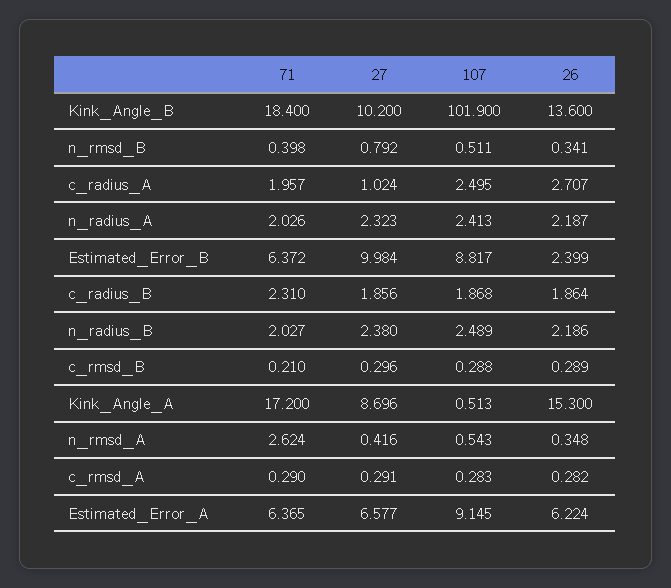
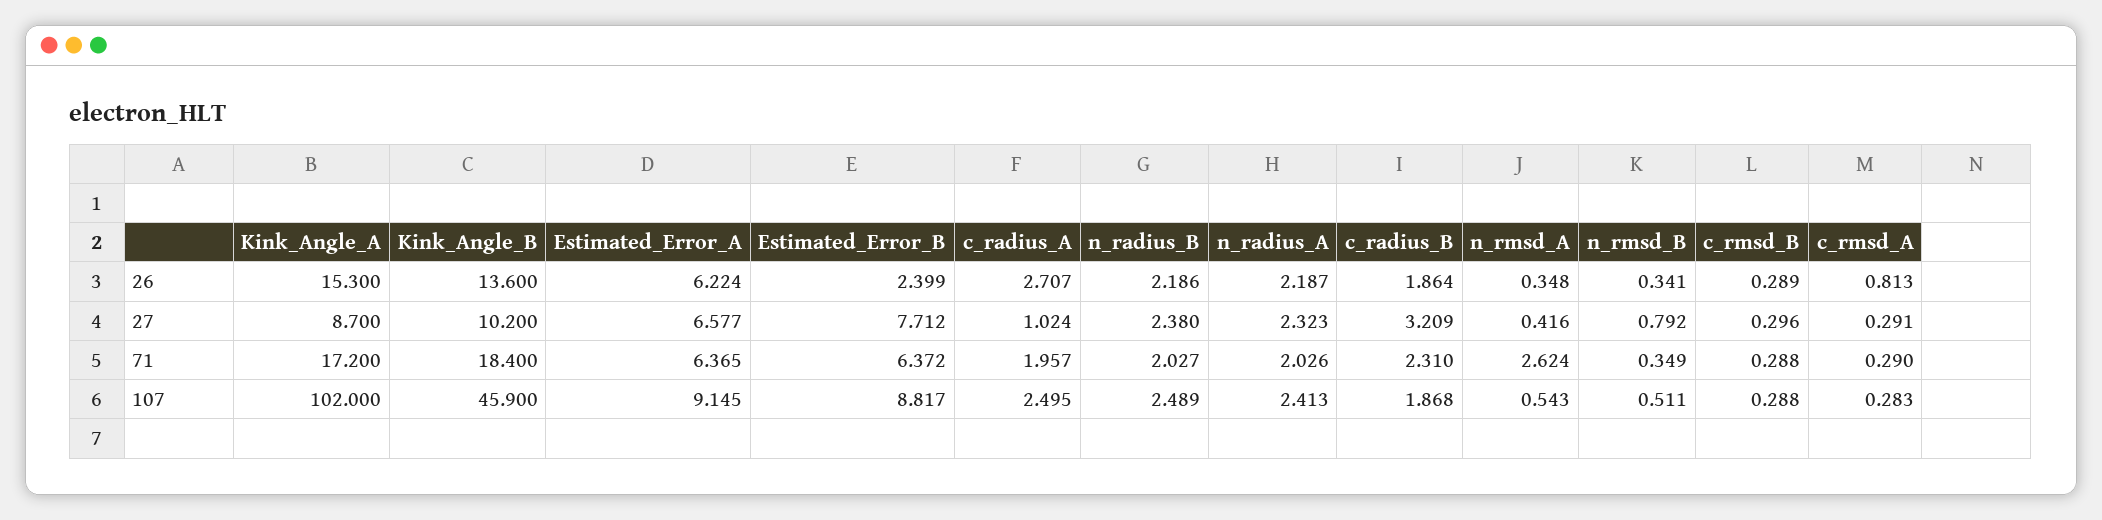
107, Kink_Angle_B: 101.9 -> 45.9
71, n_rmsd_B: 0.398 -> 0.349
27, Estimated_Error_B: 9.984 -> 7.712
27, c_radius_B: 1.856 -> 3.209
71, c_rmsd_B: 0.21 -> 0.288
27, Kink_Angle_A: 8.696 -> 8.7
107, Kink_Angle_A: 0.513 -> 102
26, c_rmsd_A: 0.282 -> 0.813

